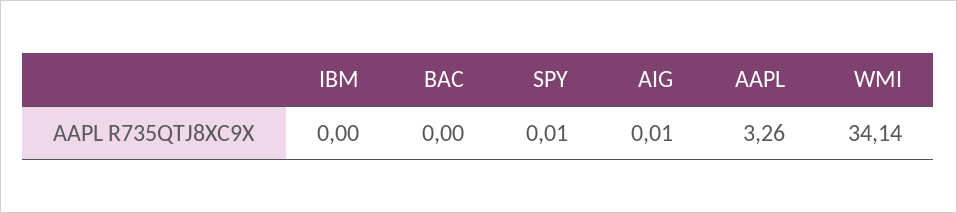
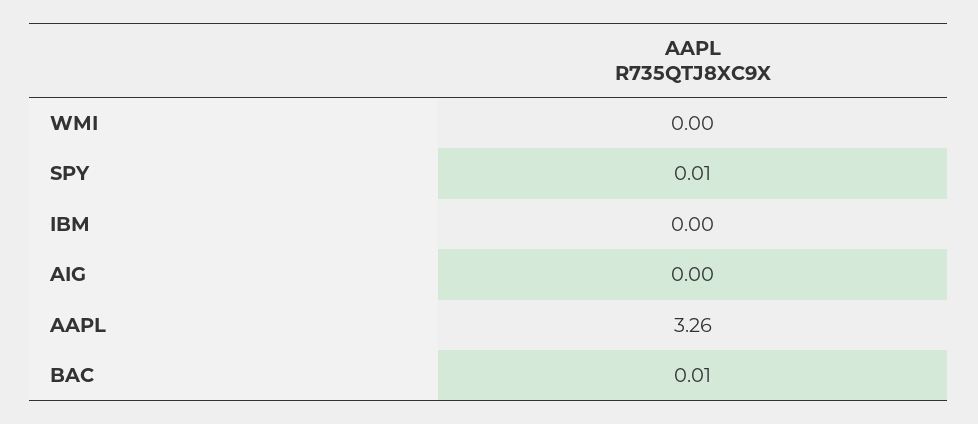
BAC: 0 -> 0.01
AIG: 0.01 -> 0
WMI: 34.14 -> 0

